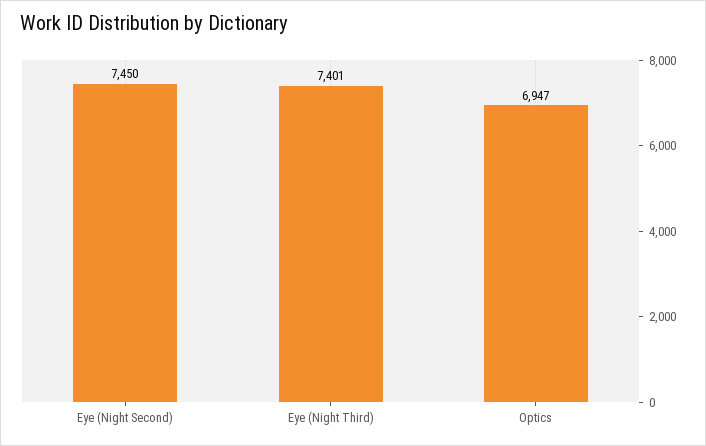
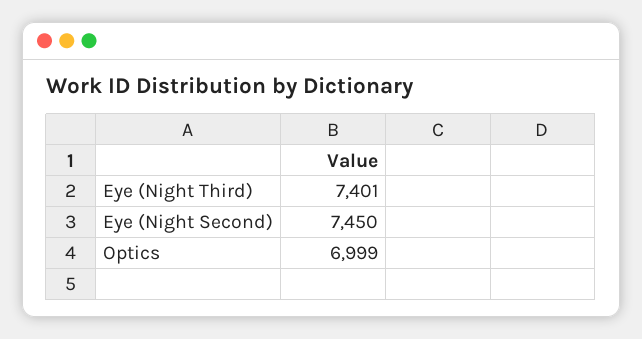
Optics: 6947 -> 6999

